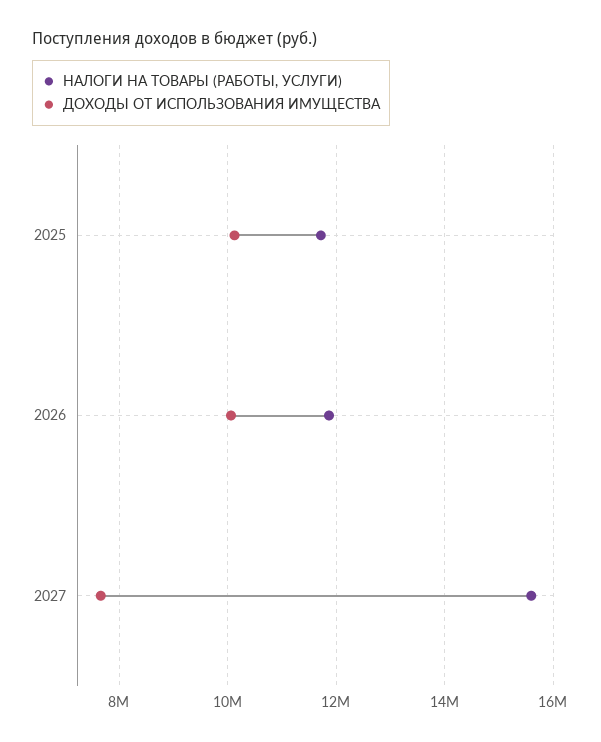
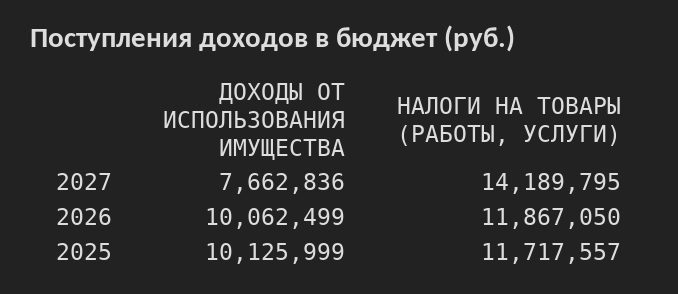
НАЛОГИ НА ТОВАРЫ (РАБОТЫ, УСЛУГИ), 2027: 15600000 -> 14189795

